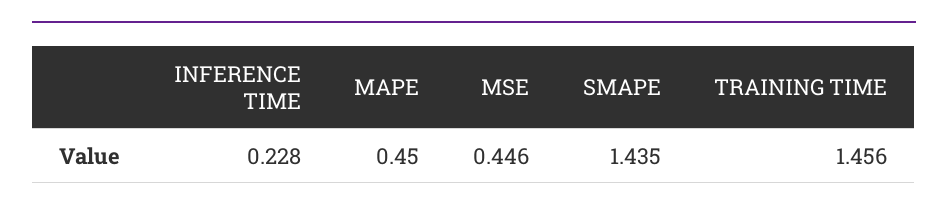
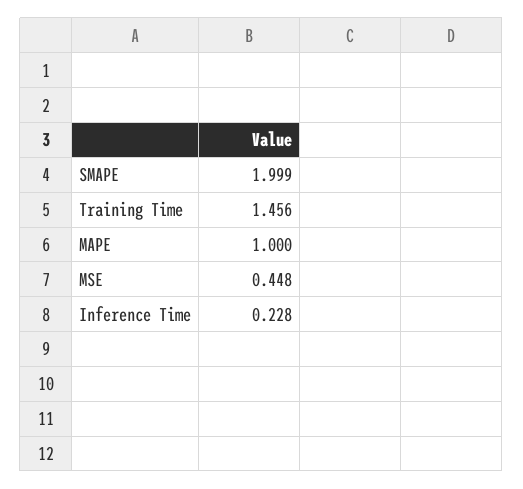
MAPE: 0.45 -> 1
MSE: 0.446 -> 0.448
SMAPE: 1.435 -> 1.999

